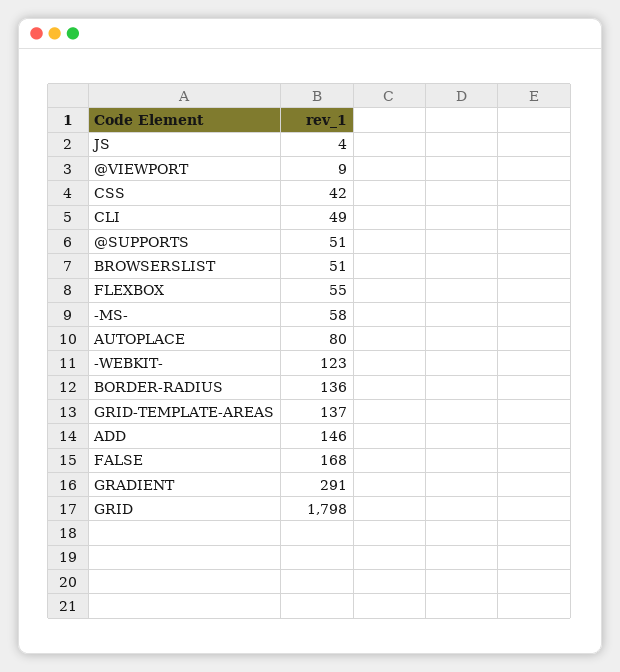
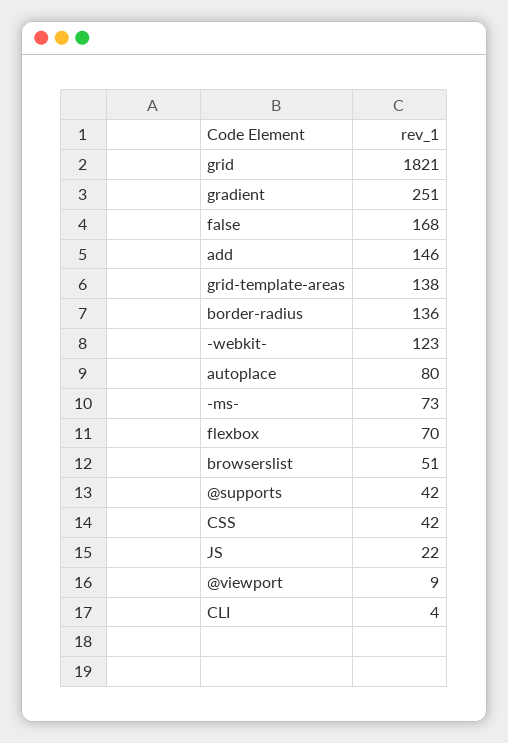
JS: 4 -> 22
CLI: 49 -> 4
@SUPPORTS: 51 -> 42
FLEXBOX: 55 -> 70
-MS-: 58 -> 73
GRID-TEMPLATE-AREAS: 137 -> 138
GRADIENT: 291 -> 251
GRID: 1798 -> 1821

